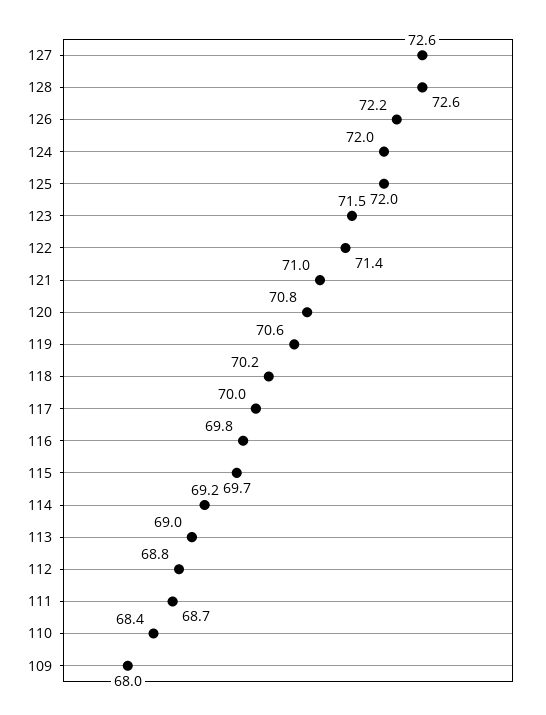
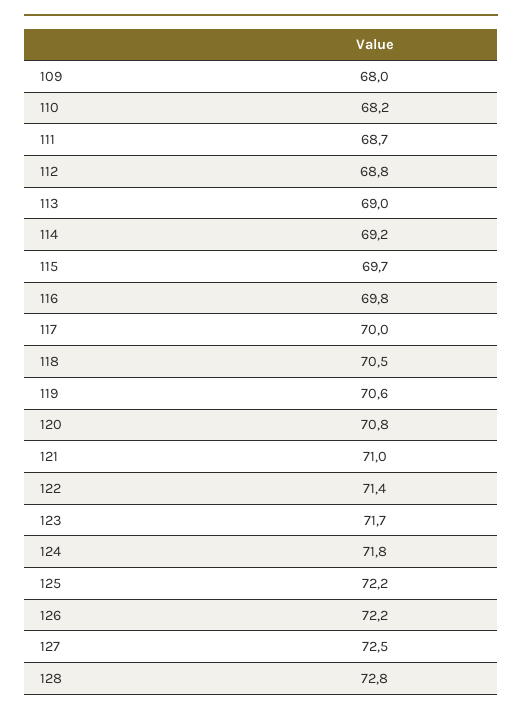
127: 72.6 -> 72.5
128: 72.6 -> 72.8
124: 72 -> 71.8
125: 72 -> 72.2
123: 71.5 -> 71.7
118: 70.2 -> 70.5
110: 68.4 -> 68.2

